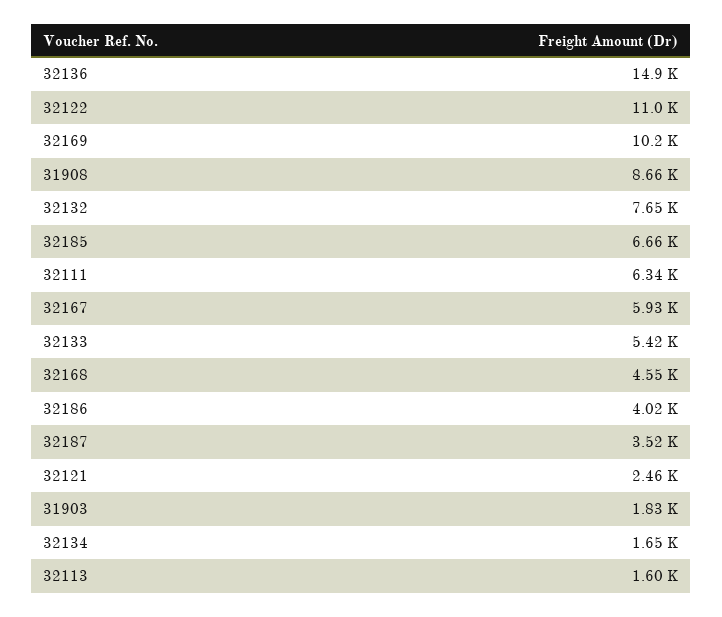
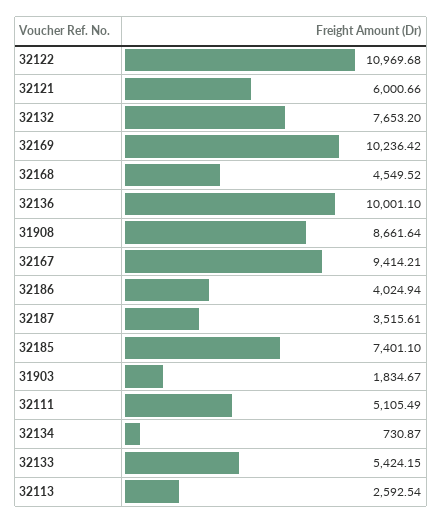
32136: 14900 -> 10001.1
32185: 6660 -> 7401.1
32111: 6340 -> 5105.49
32167: 5930 -> 9414.21
32121: 2460 -> 6000.66
32134: 1650 -> 730.87
32113: 1600 -> 2592.54

